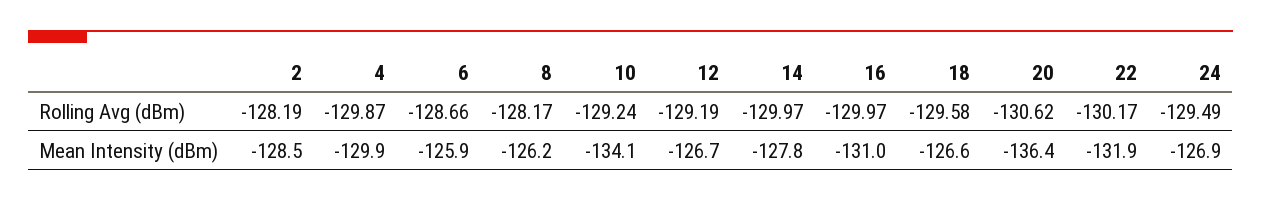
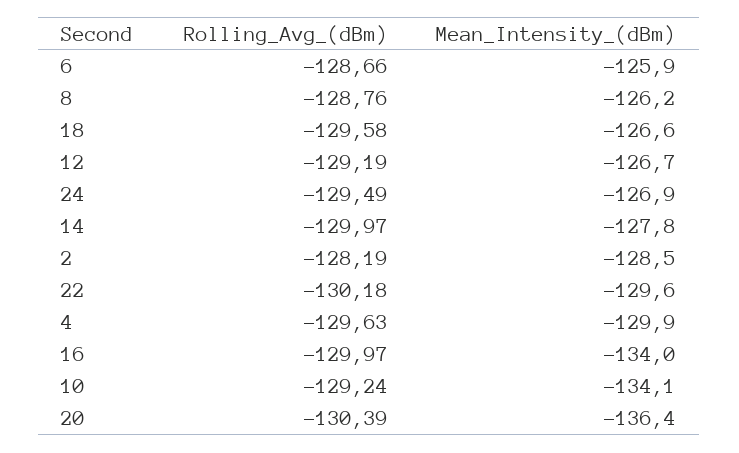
4, Rolling Avg (dBm): -129.87 -> -129.63
8, Rolling Avg (dBm): -128.17 -> -128.76
20, Rolling Avg (dBm): -130.62 -> -130.39
22, Rolling Avg (dBm): -130.17 -> -130.18
16, Mean Intensity (dBm): -131 -> -134
22, Mean Intensity (dBm): -131.9 -> -129.6

